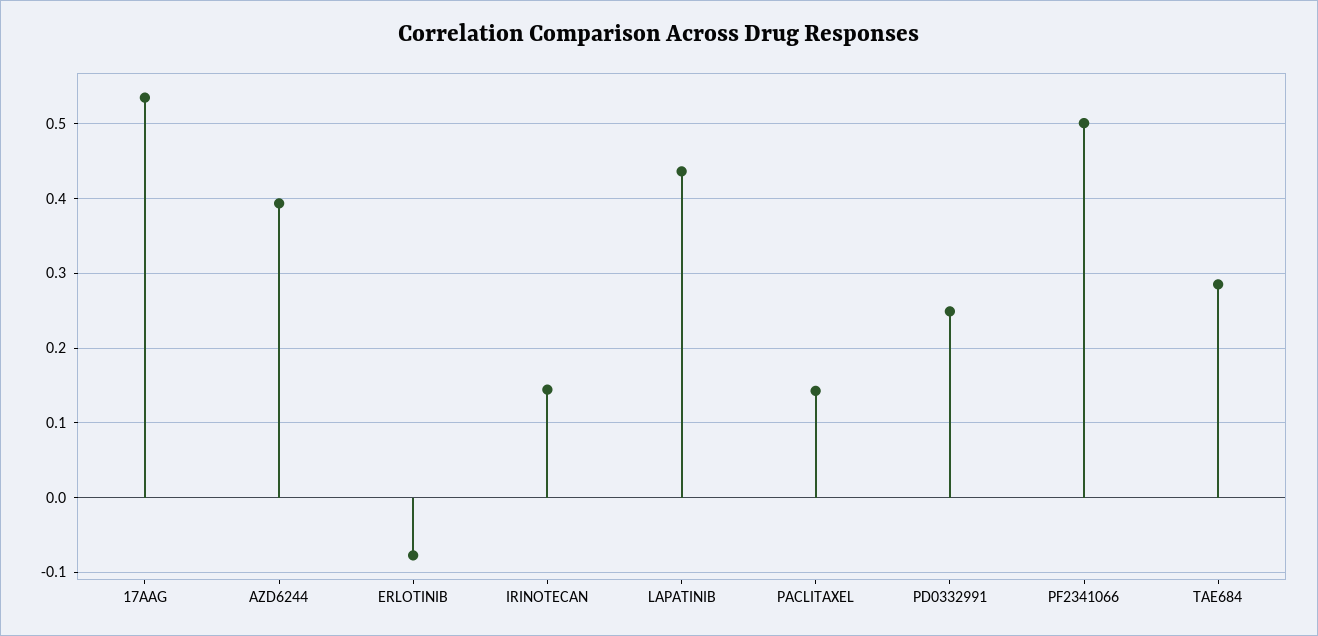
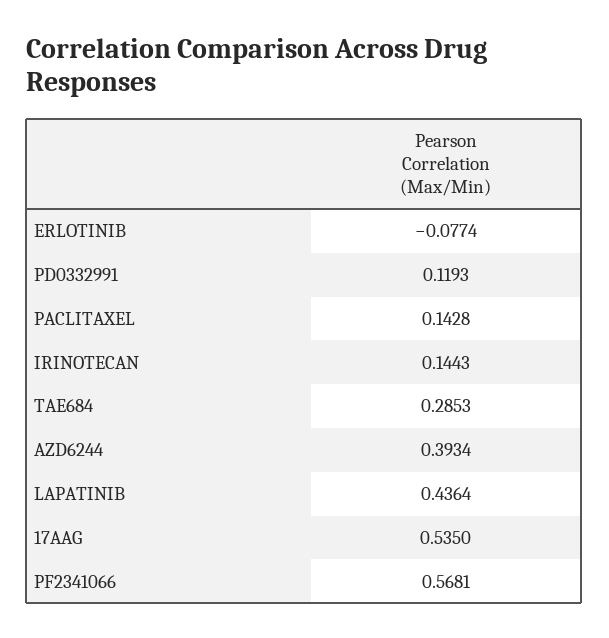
PD0332991: 0.25 -> 0.1193
PF2341066: 0.5 -> 0.5681

